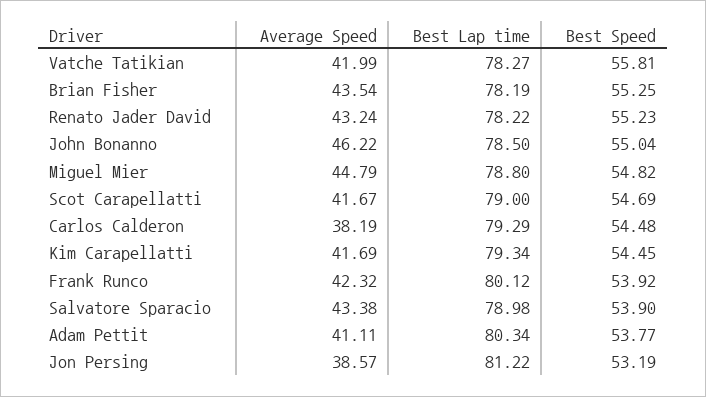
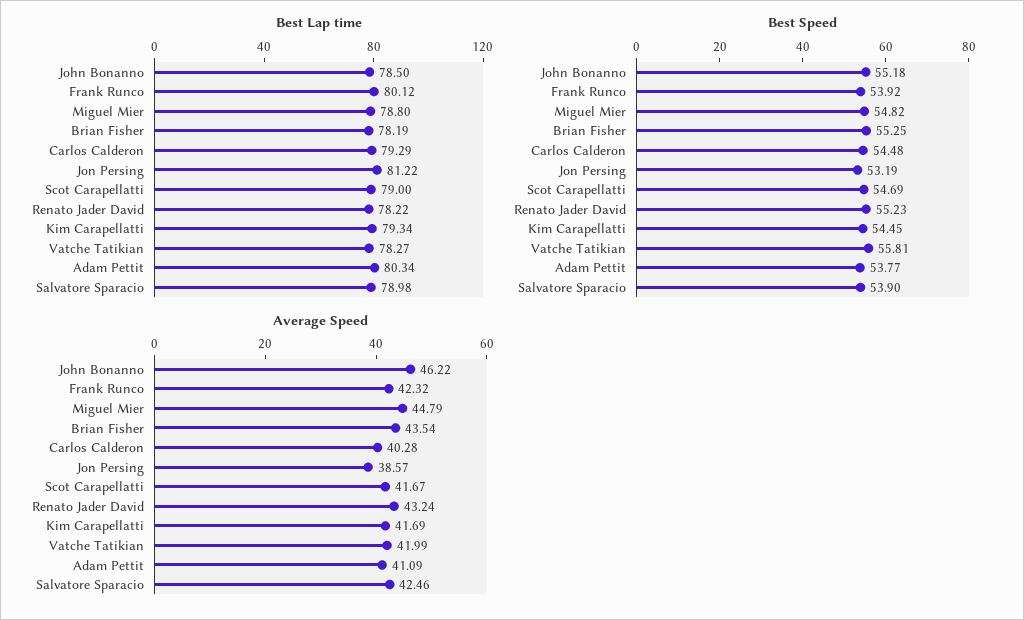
Best Speed, John Bonanno: 55.04 -> 55.18
Average Speed, Carlos Calderon: 38.19 -> 40.28
Average Speed, Salvatore Sparacio: 43.38 -> 42.46
Average Speed, Adam Pettit: 41.11 -> 41.09

